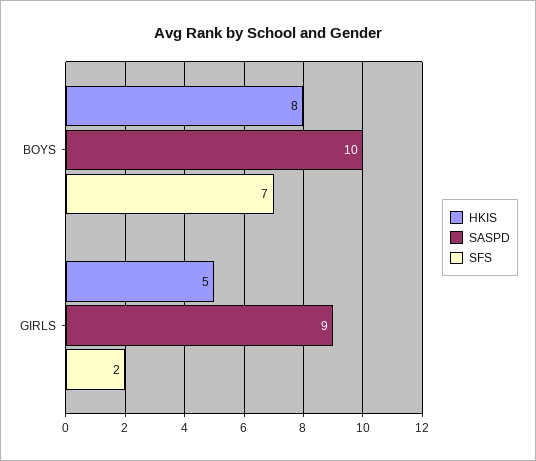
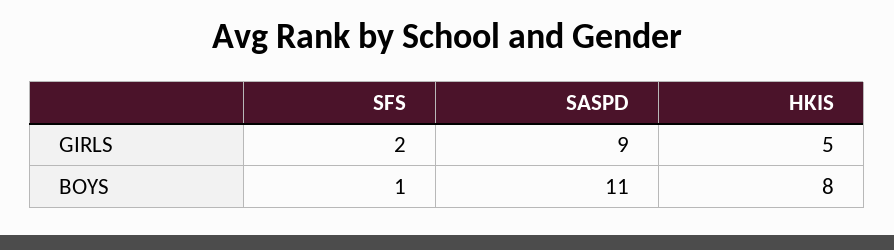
SASPD, BOYS: 10 -> 11
SFS, BOYS: 7 -> 1

